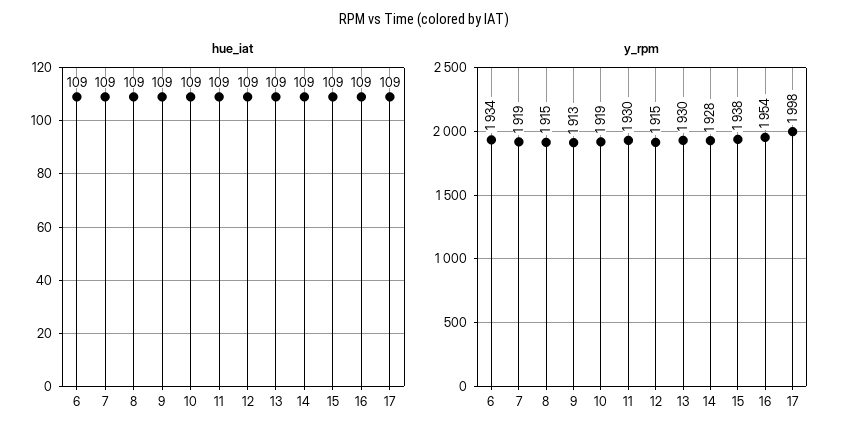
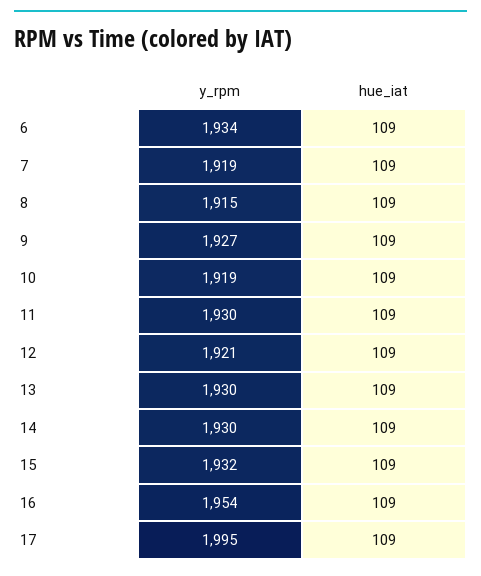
y_rpm, 9: 1913 -> 1927
y_rpm, 12: 1915 -> 1921
y_rpm, 14: 1928 -> 1930
y_rpm, 15: 1938 -> 1932
y_rpm, 17: 1998 -> 1995

